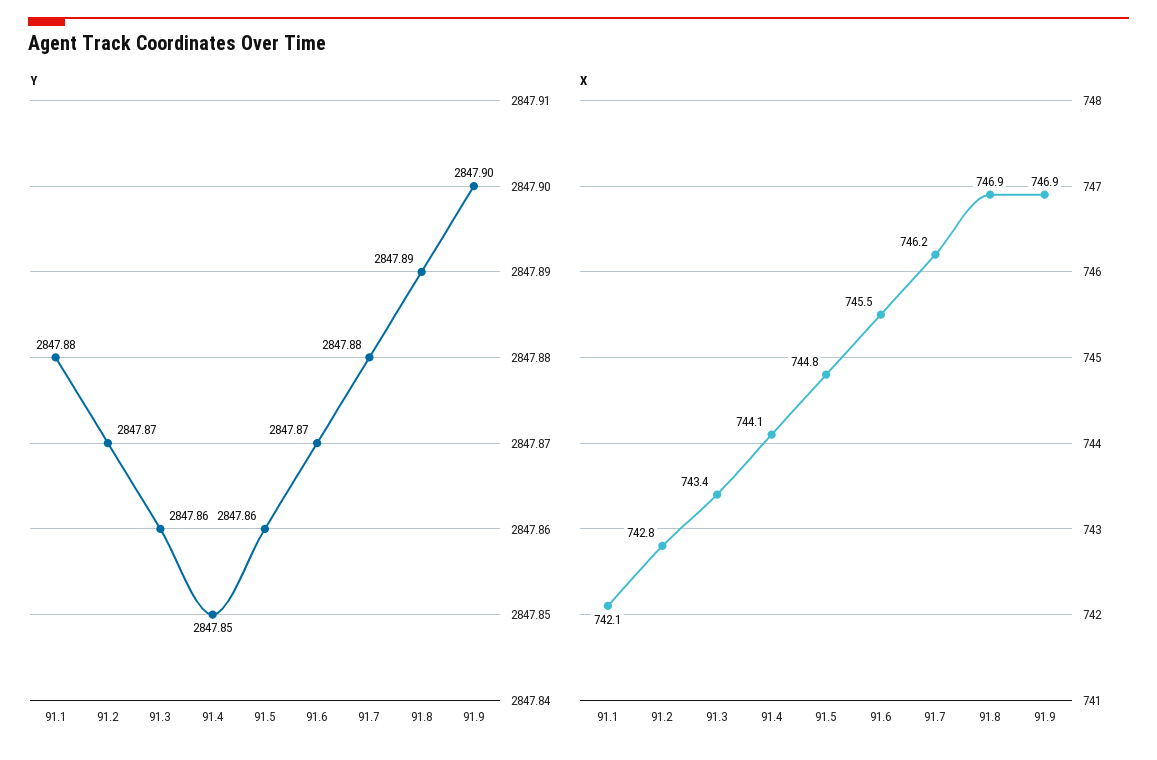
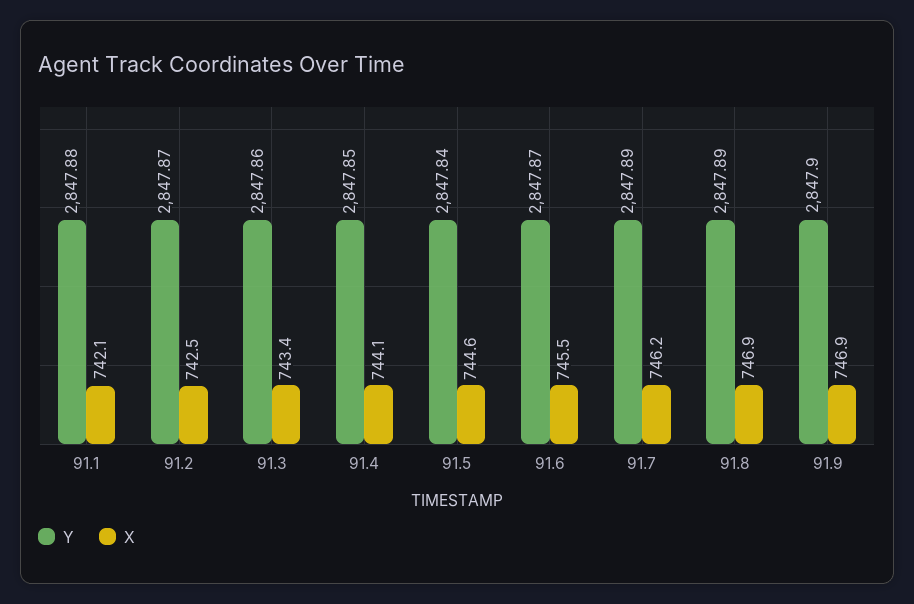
Y, 91.5: 2847.86 -> 2847.84
Y, 91.7: 2847.88 -> 2847.89
X, 91.2: 742.8 -> 742.5
X, 91.5: 744.8 -> 744.6

